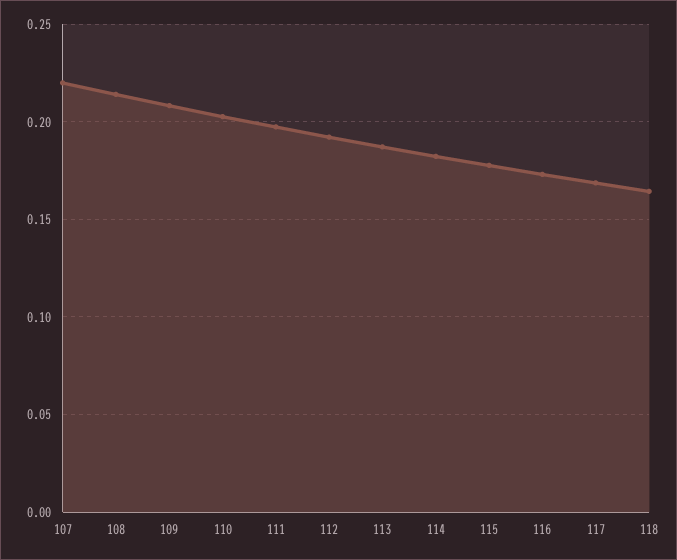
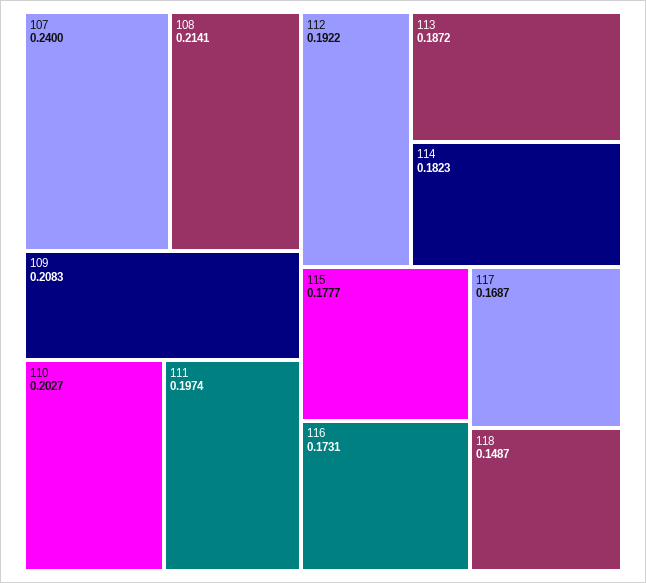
107: 0.22 -> 0.24
118: 0.165 -> 0.1487

